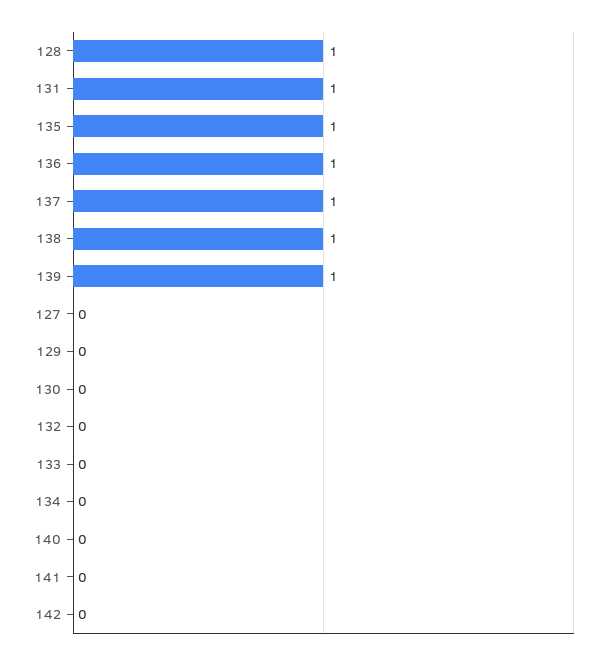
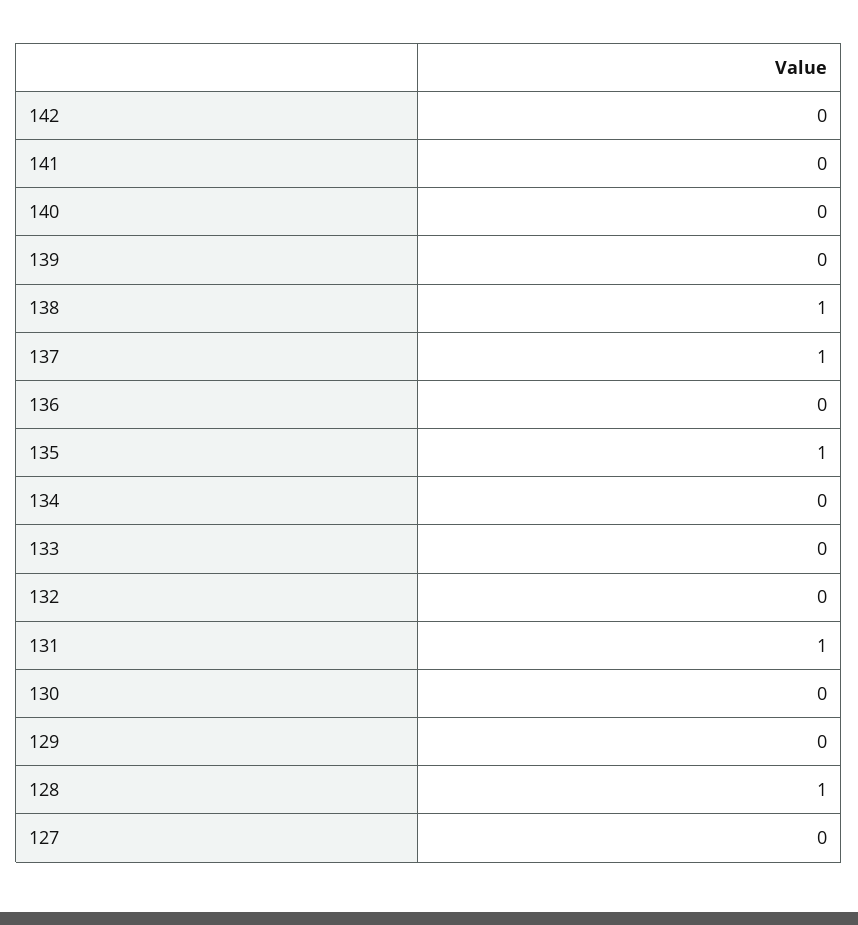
136: 1 -> 0
139: 1 -> 0

